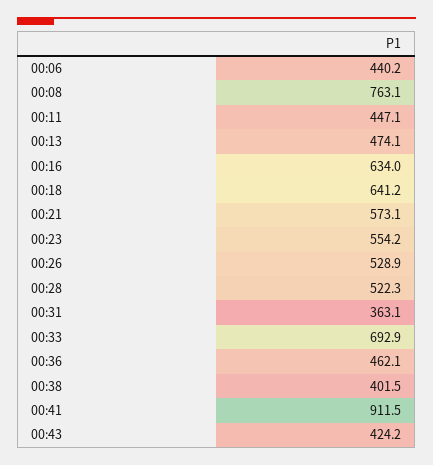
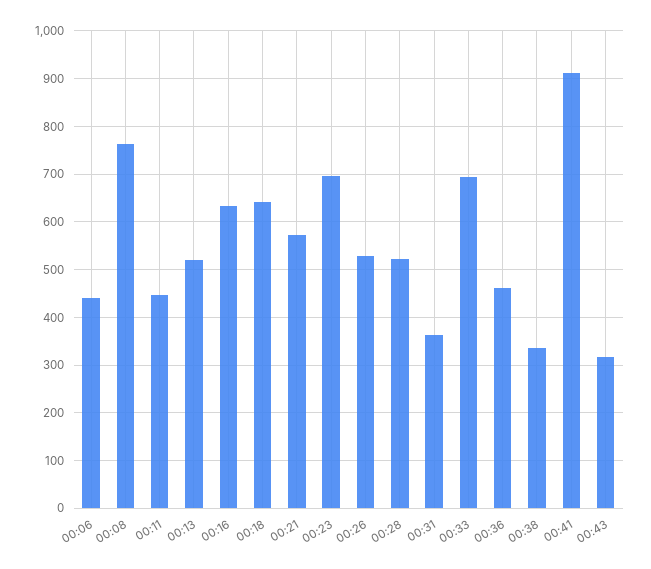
00:13: 474.1 -> 520
00:23: 554.2 -> 700
00:38: 401.5 -> 340
00:43: 424.2 -> 320

